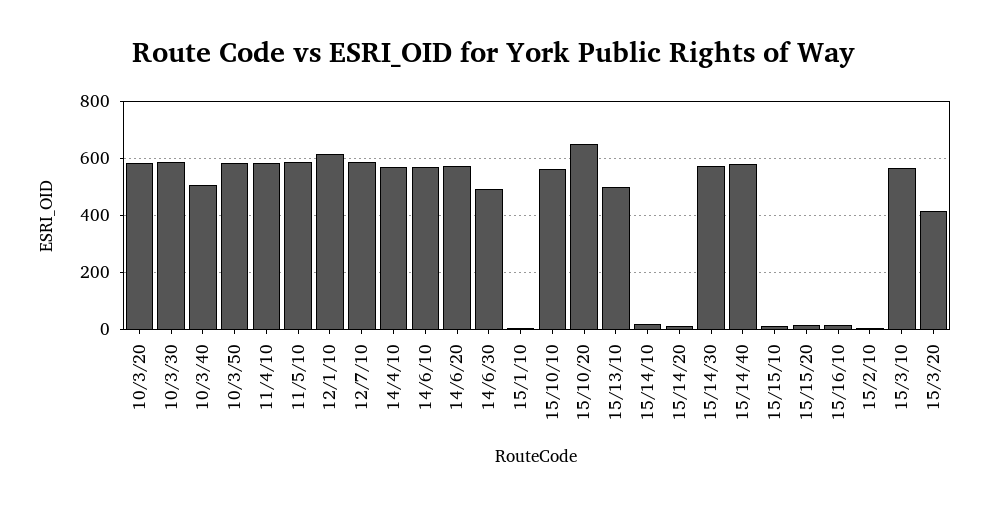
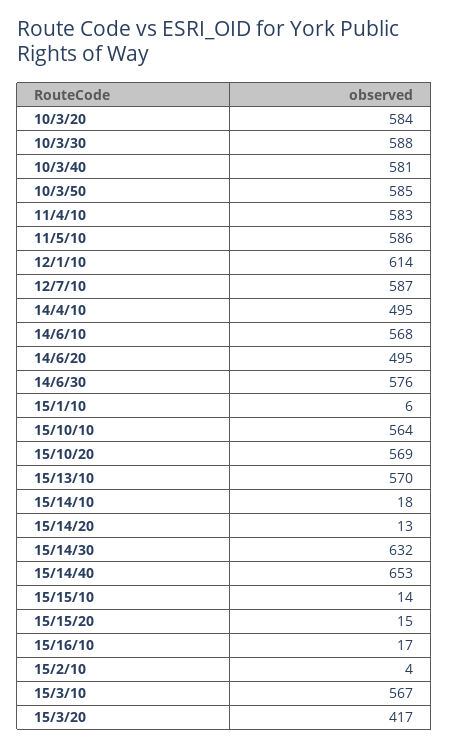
10/3/40: 500 -> 581
14/4/10: 575 -> 495
14/6/20: 575 -> 495
14/6/30: 500 -> 576
15/10/20: 650 -> 569
15/13/10: 500 -> 570
15/14/30: 575 -> 632
15/14/40: 575 -> 653

